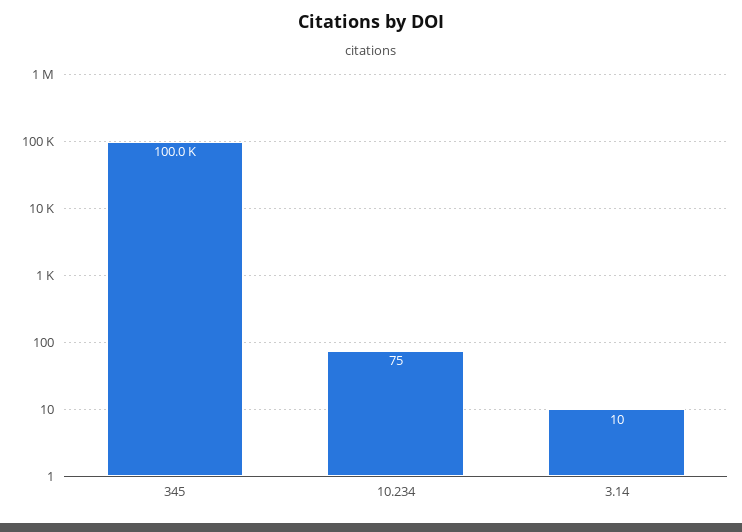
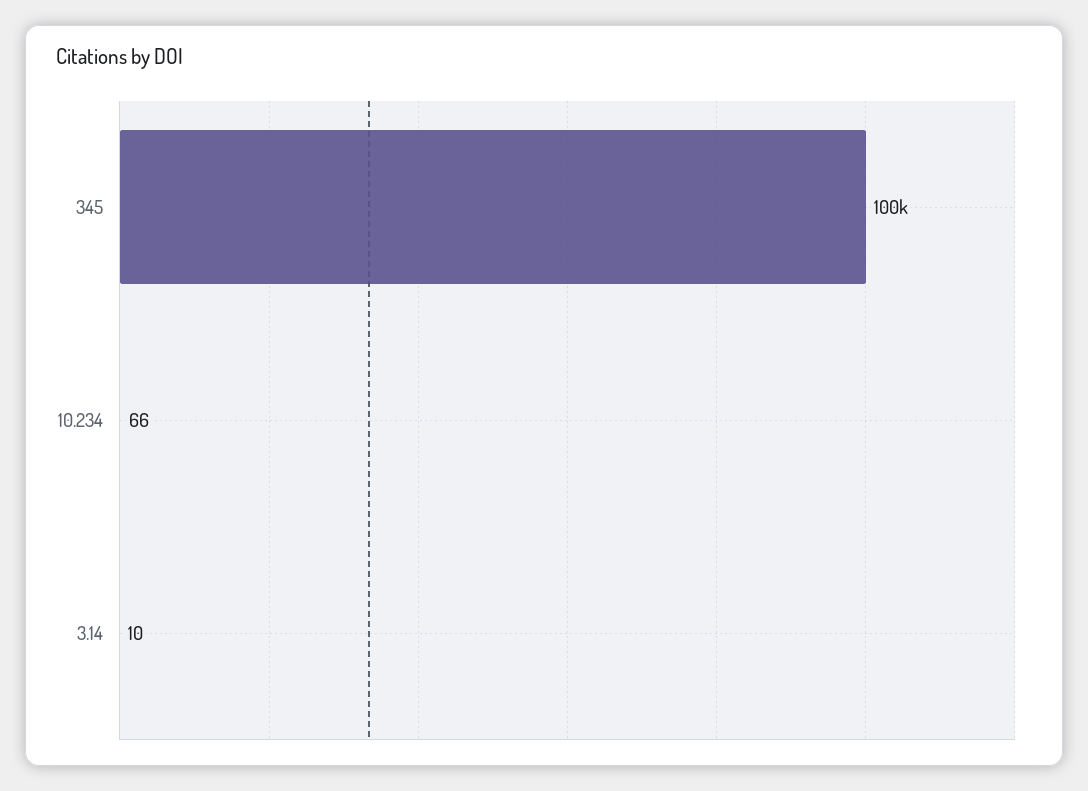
10.234: 75 -> 66

